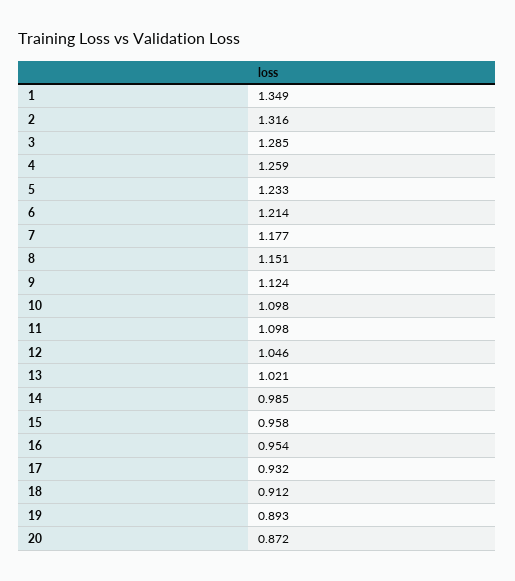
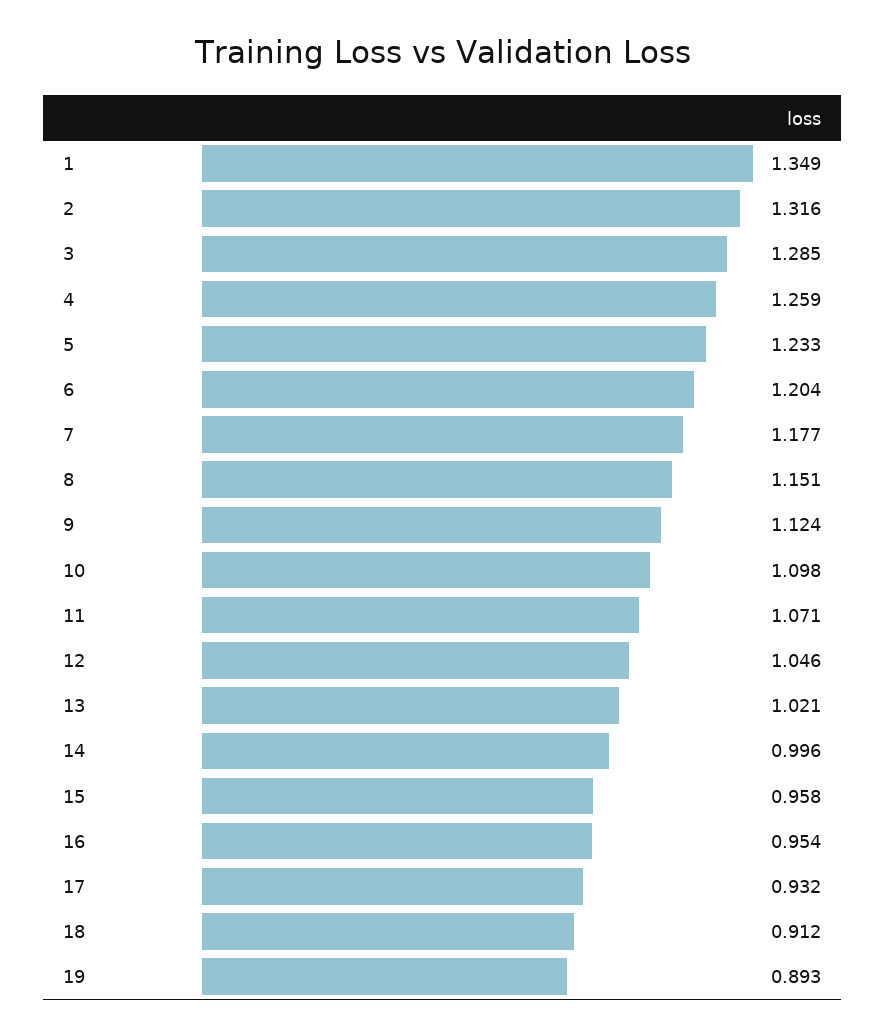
6: 1.214 -> 1.204
11: 1.098 -> 1.071
14: 0.985 -> 0.996
20: 0.872 -> none

